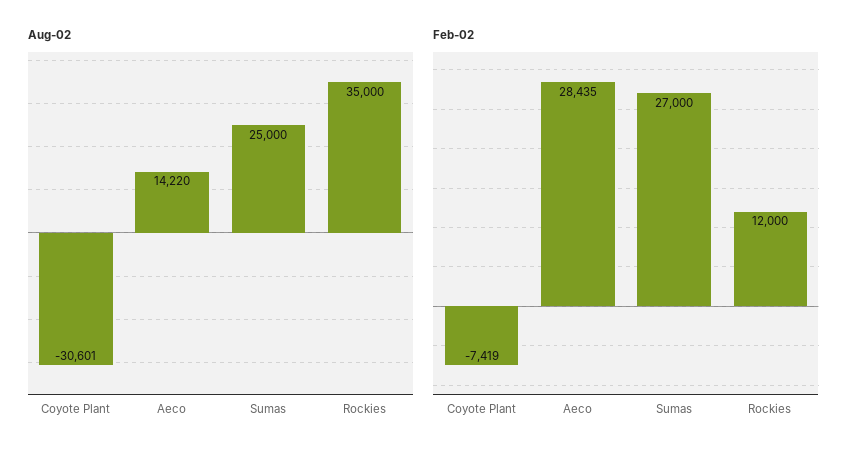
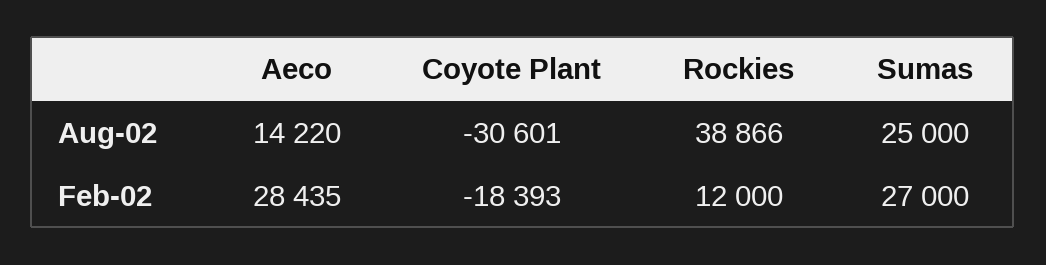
Aug-02, Rockies: 35000 -> 38866
Feb-02, Coyote Plant: -7419 -> -18393

